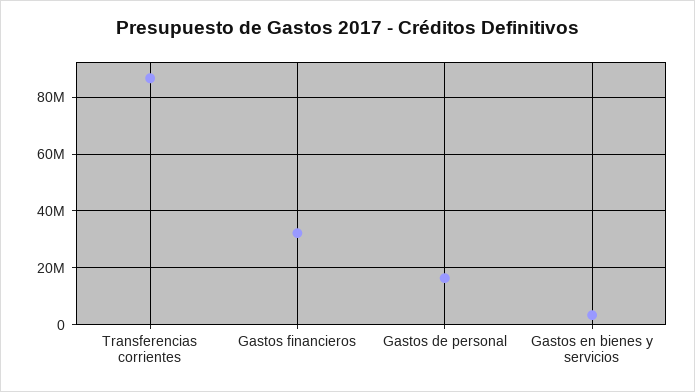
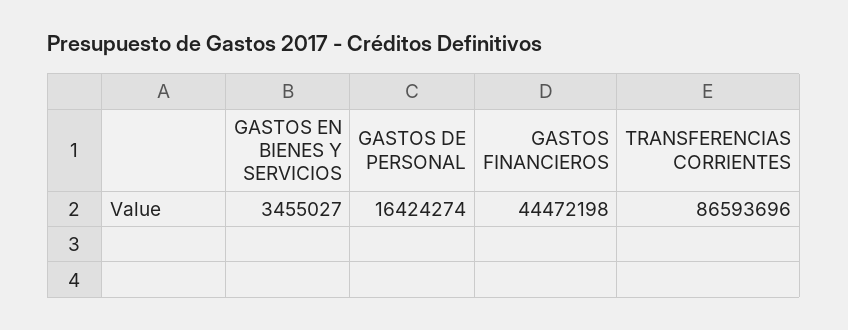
Gastos financieros: 32500000 -> 44472198

